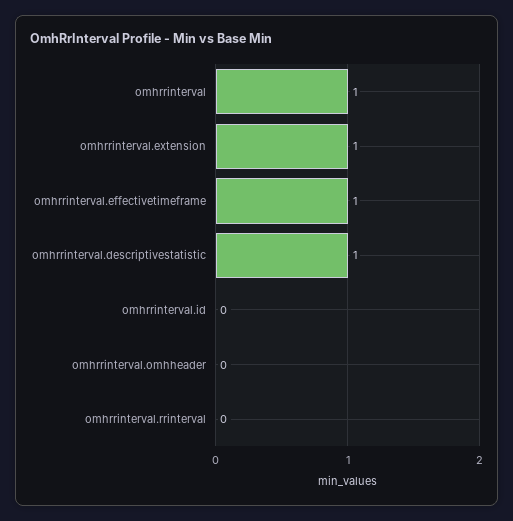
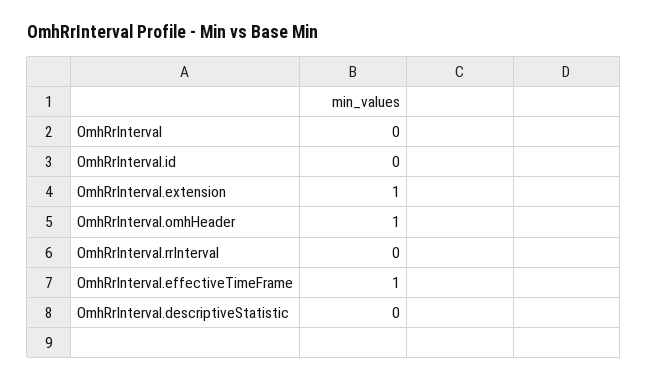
omhrrinterval: 1 -> 0
omhrrinterval.descriptivestatistic: 1 -> 0
omhrrinterval.omhheader: 0 -> 1

